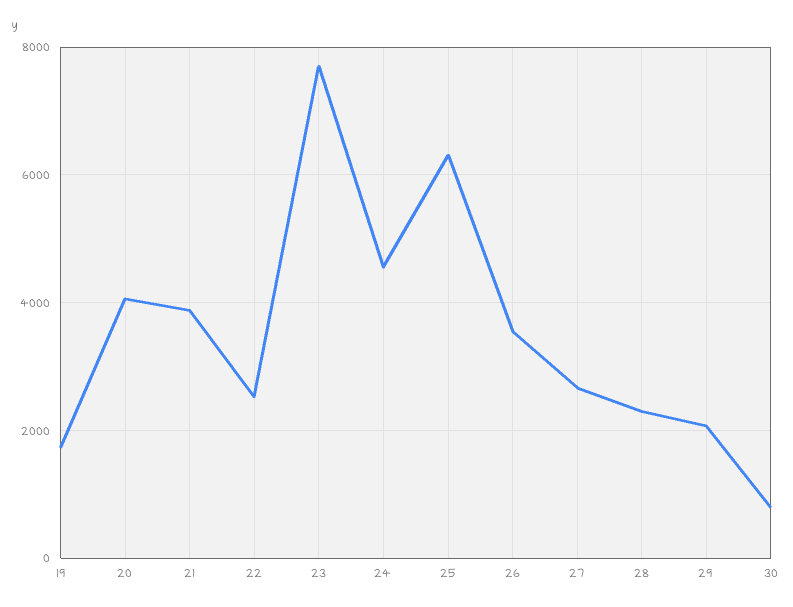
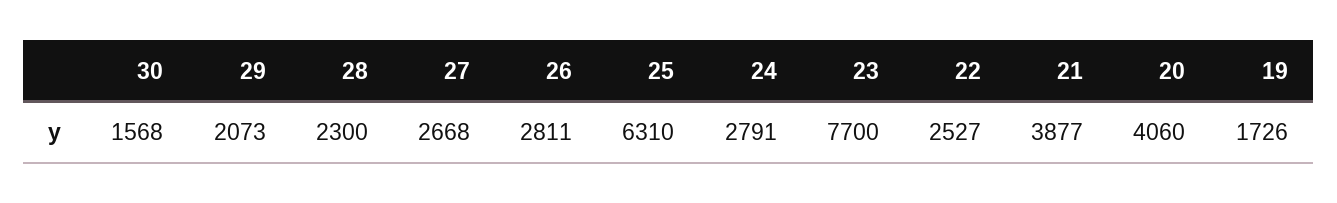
24: 4600 -> 2791
26: 3600 -> 2811
30: 800 -> 1568

